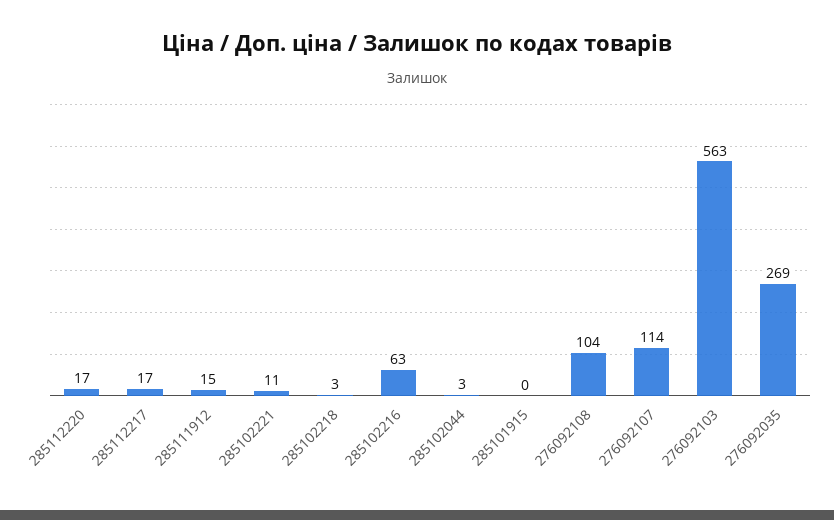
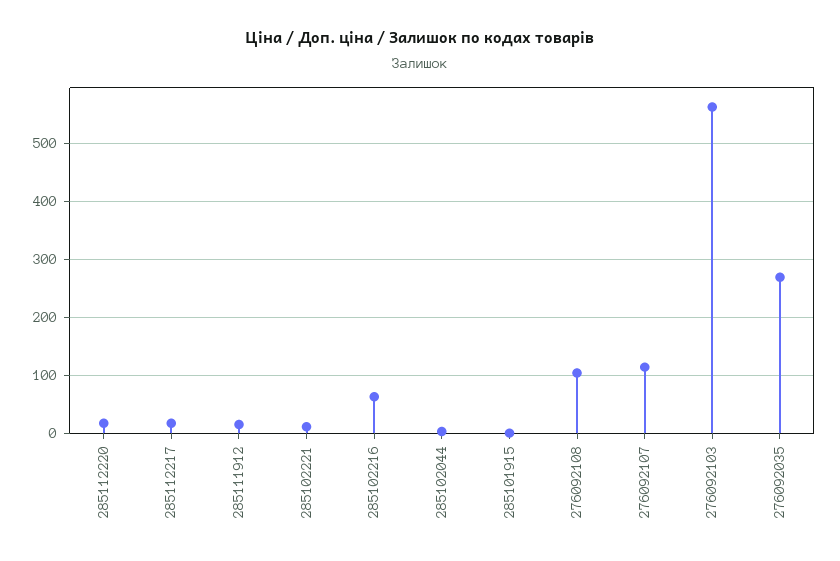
285102218: 3 -> none

